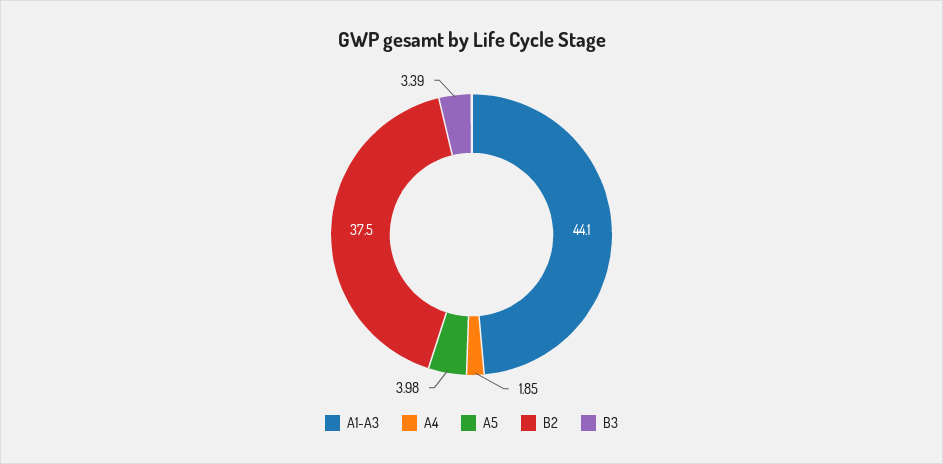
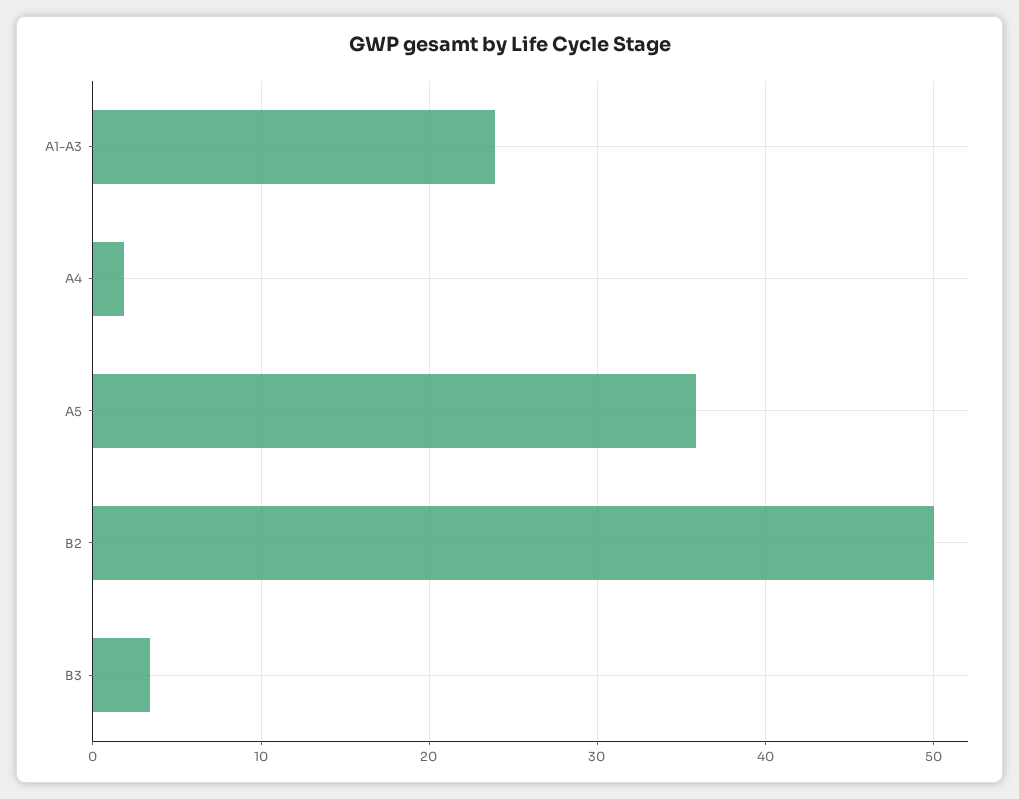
A1-A3: 44.1 -> 24
A5: 3.98 -> 36
B2: 37.5 -> 50

